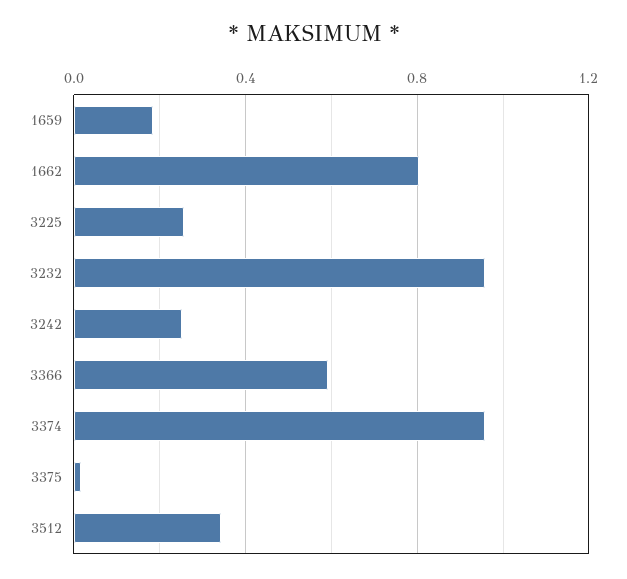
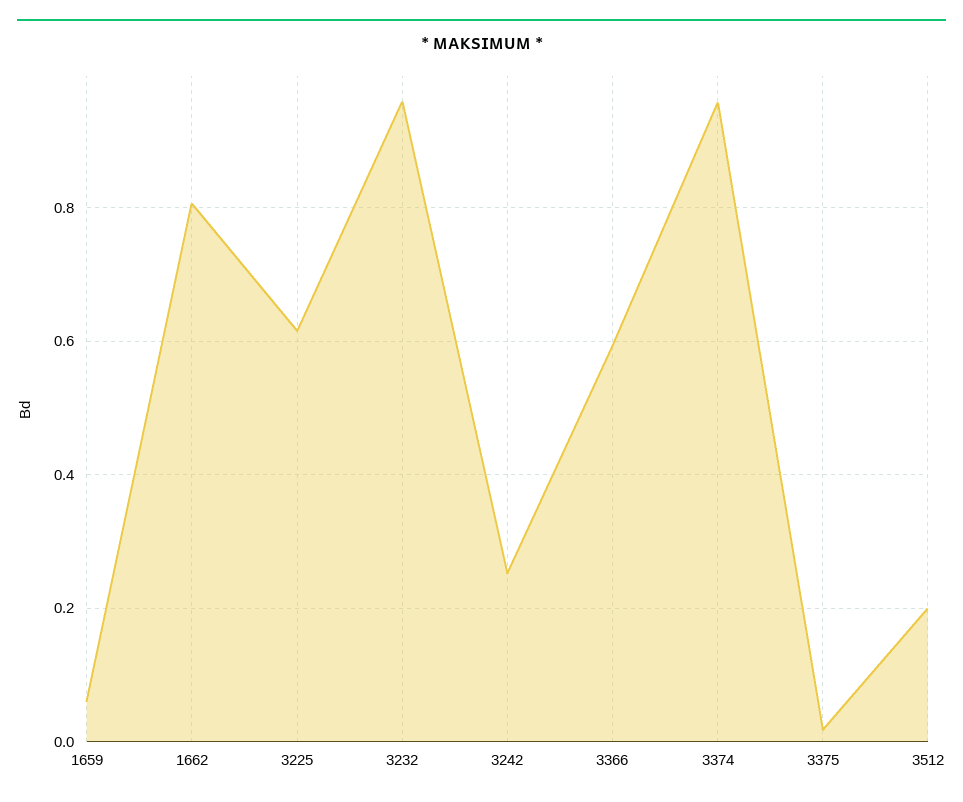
1659: 0.2 -> 0.06
3225: 0.25 -> 0.62
3512: 0.35 -> 0.2

